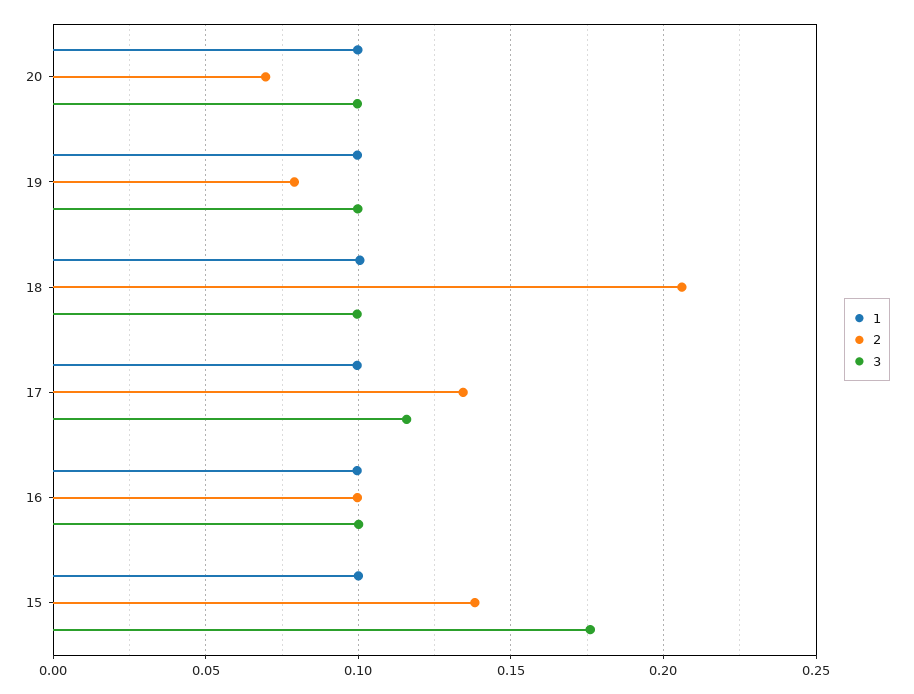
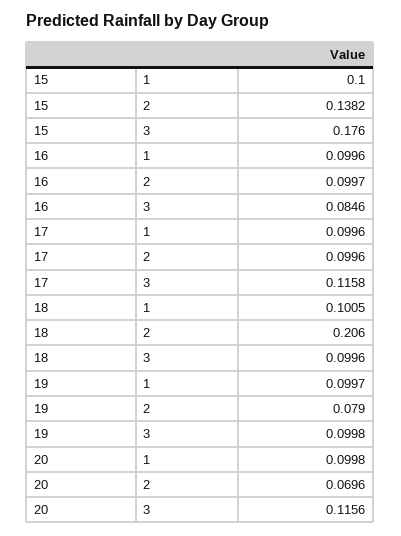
3, 20: 0.1 -> 0.1156
2, 17: 0.135 -> 0.0996
3, 16: 0.1 -> 0.0846

